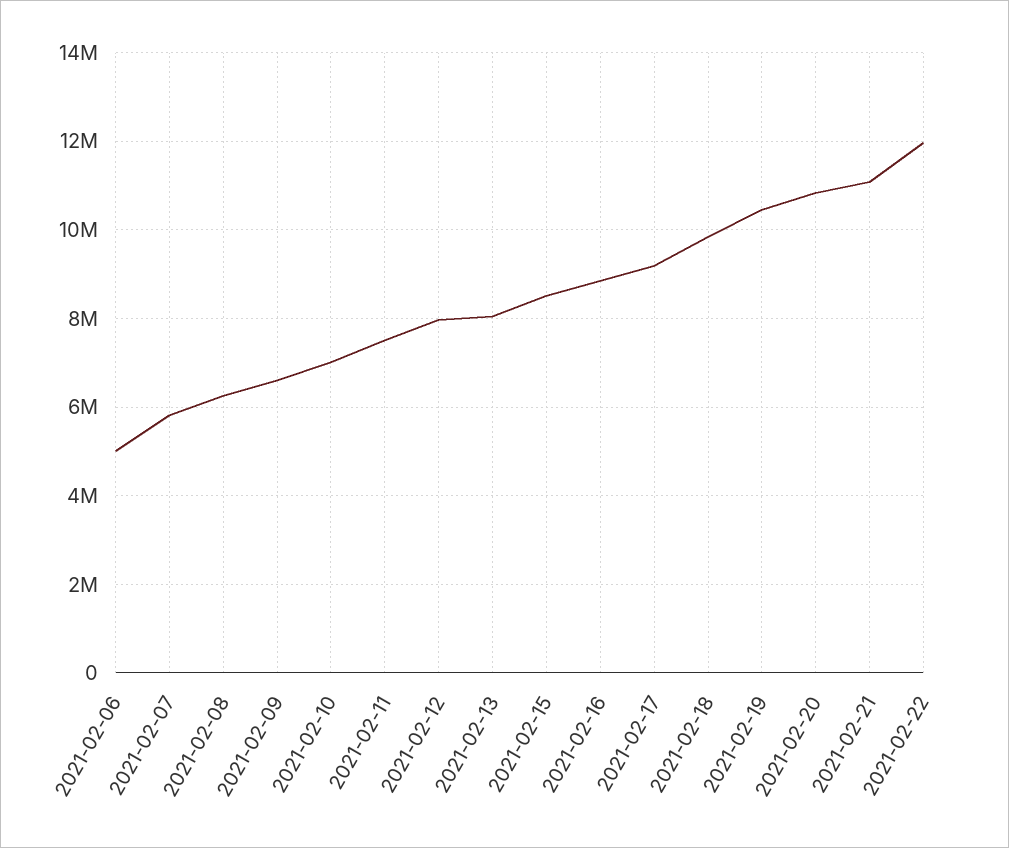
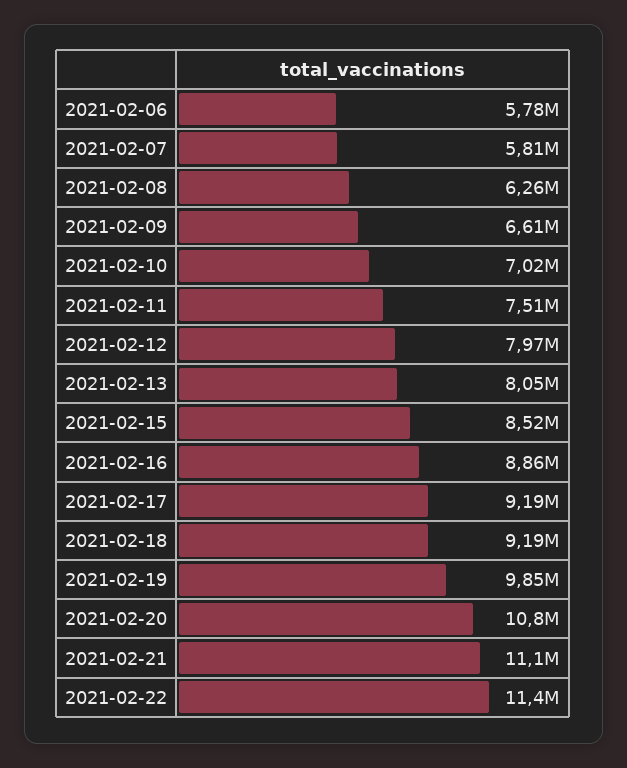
2021-02-06: 5000000 -> 5780000
2021-02-18: 9800000 -> 9190000
2021-02-19: 10400000 -> 9850000
2021-02-22: 12000000 -> 11400000

